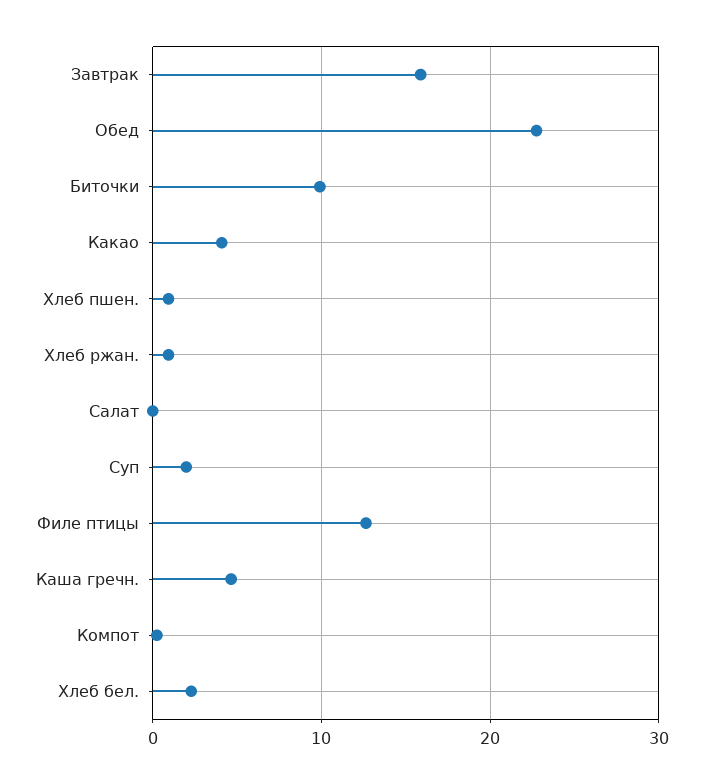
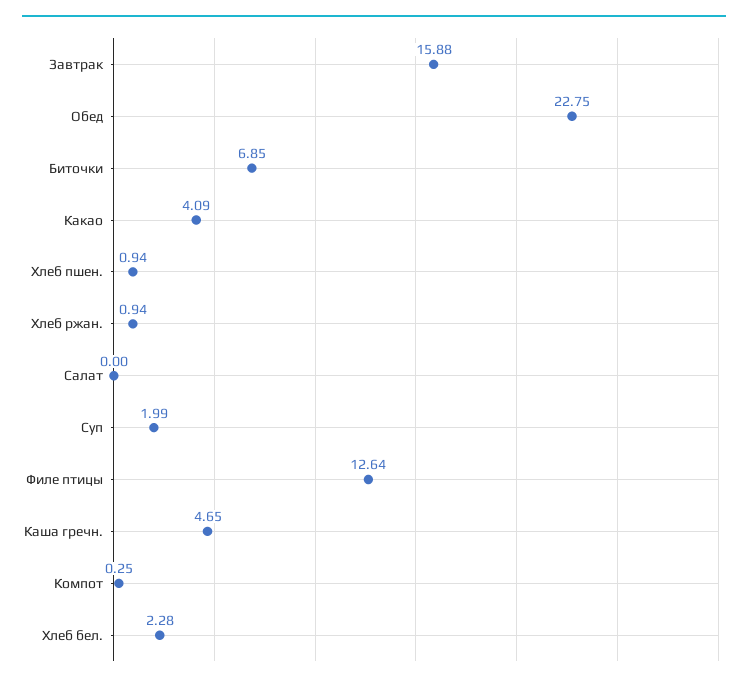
Биточки: 10 -> 6.85

